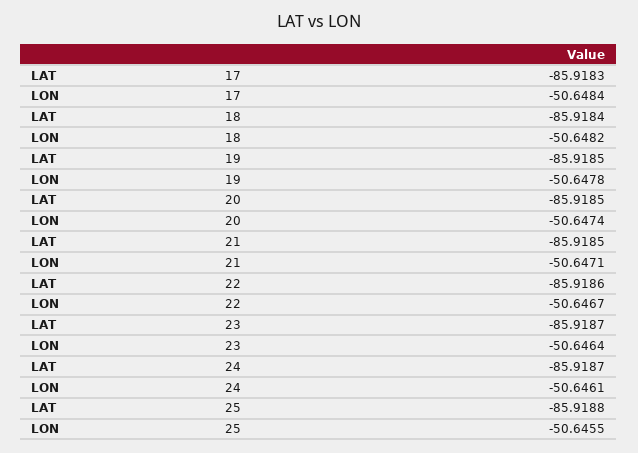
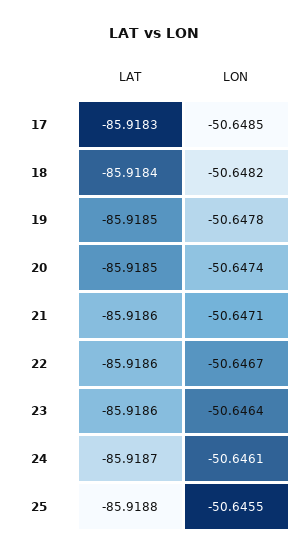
LON, 17: -50.6484 -> -50.6485
LAT, 21: -85.9185 -> -85.9186
LAT, 23: -85.9187 -> -85.9186

